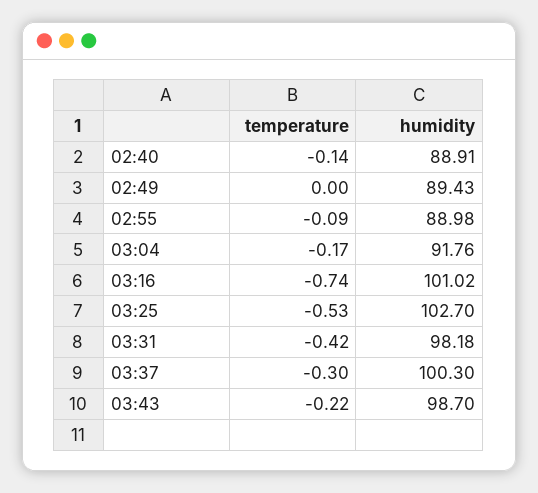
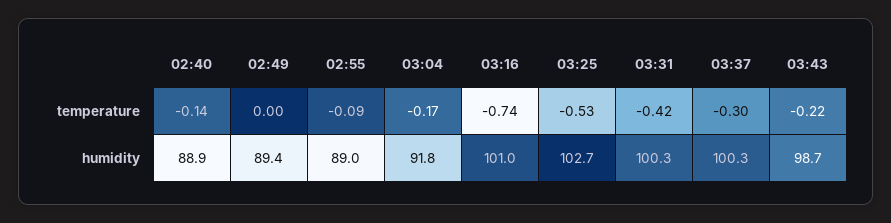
humidity, 03:31: 98.18 -> 100.3

